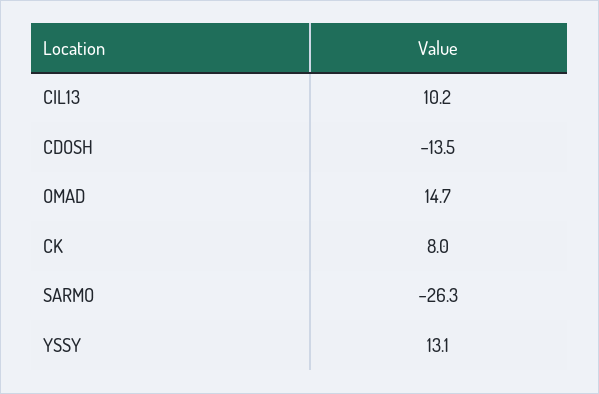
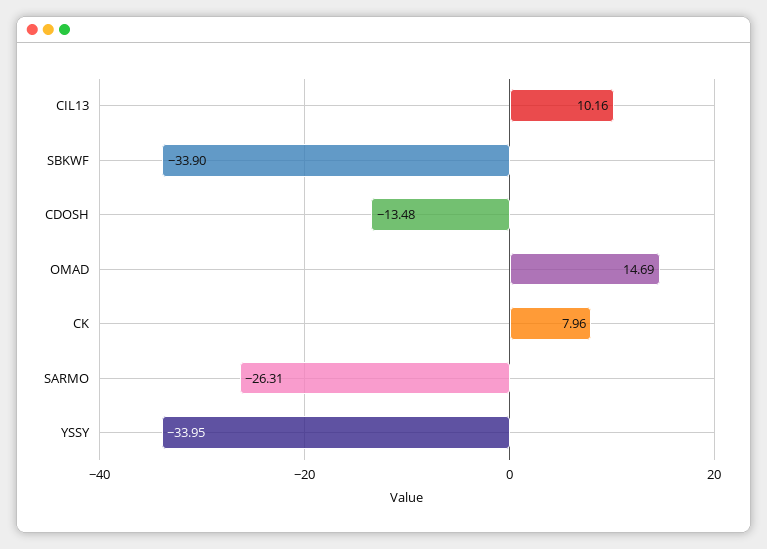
YSSY: 13.1 -> -33.95
SBKWF: none -> -33.9

